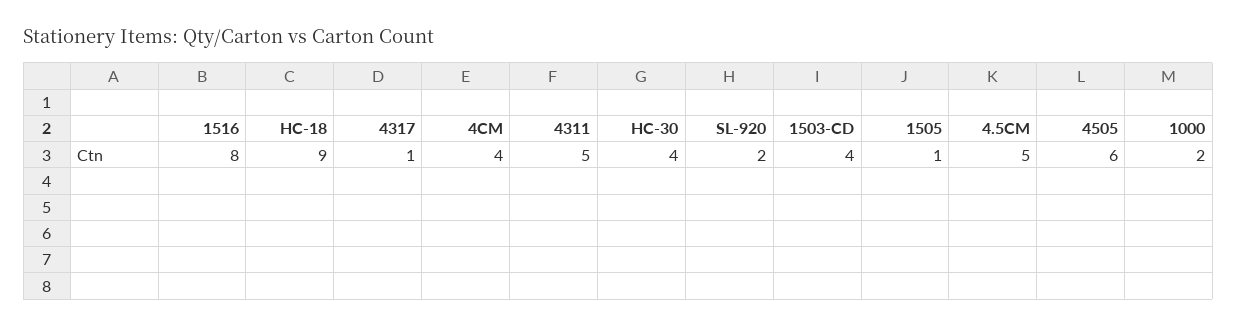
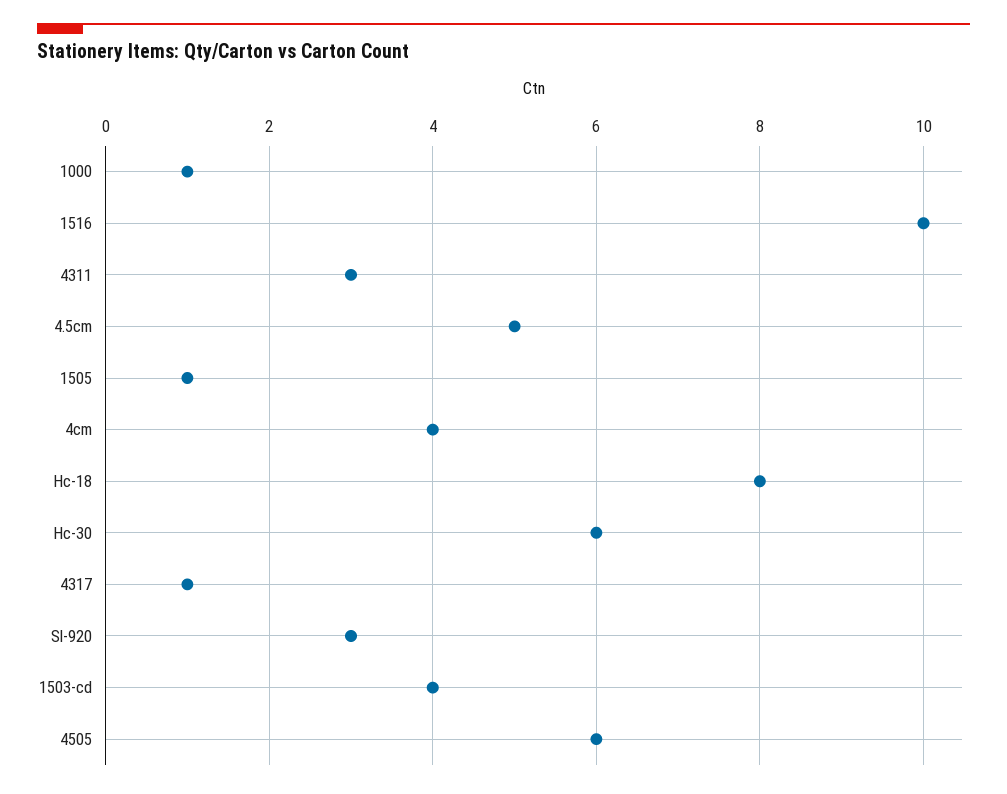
1516: 8 -> 10
HC-18: 9 -> 8
4311: 5 -> 3
HC-30: 4 -> 6
SL-920: 2 -> 3
1000: 2 -> 1

